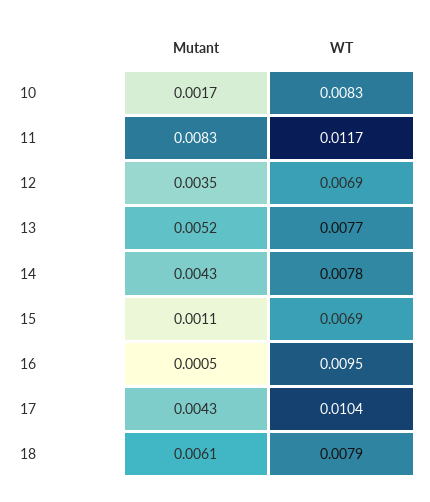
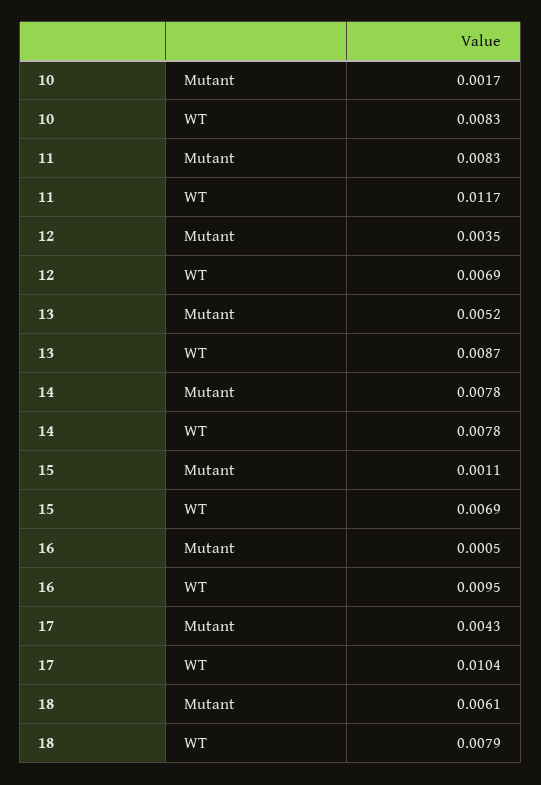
WT, 13: 0.0077 -> 0.0087
Mutant, 14: 0.0043 -> 0.0078

